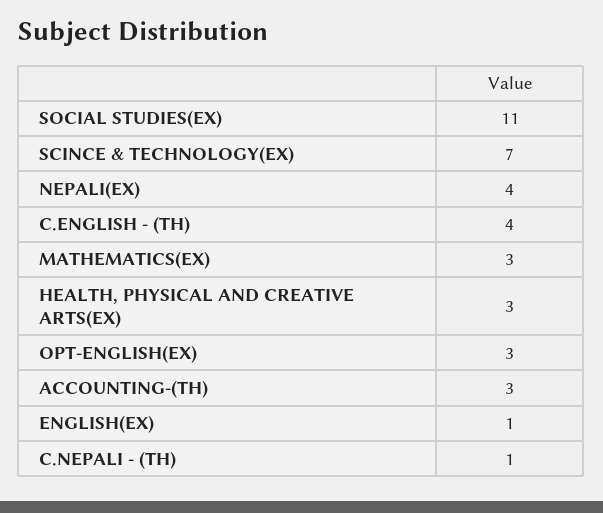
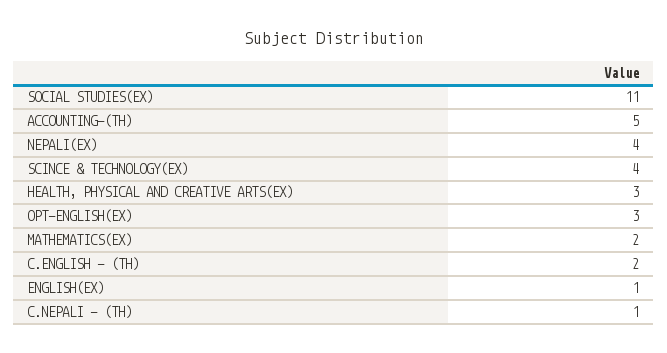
SCINCE & TECHNOLOGY(EX): 7 -> 4
C.ENGLISH - (TH): 4 -> 2
MATHEMATICS(EX): 3 -> 2
ACCOUNTING-(TH): 3 -> 5

